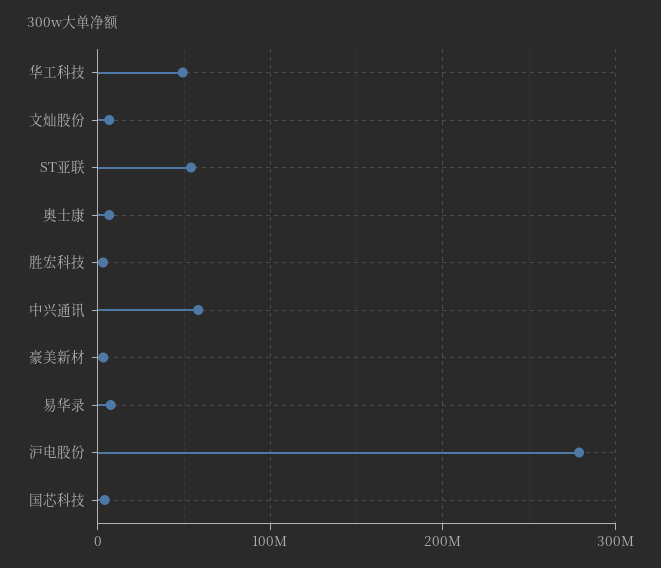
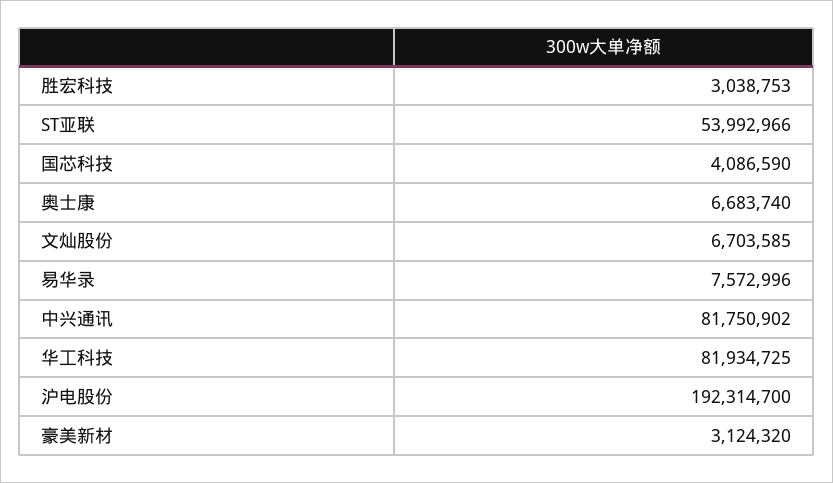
华工科技: 50000000 -> 81934725
中兴通讯: 60000000 -> 81750902
沪电股份: 280000000 -> 192314700

